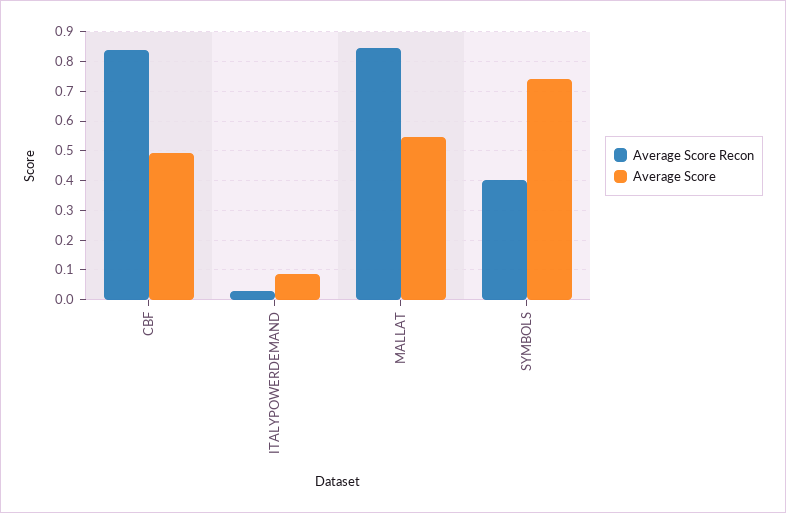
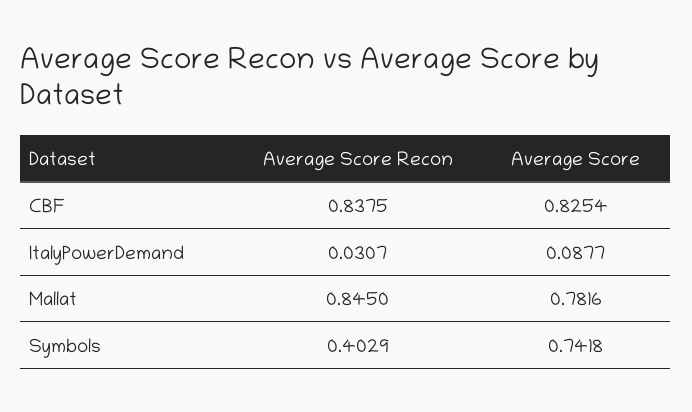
Average Score, CBF: 0.5 -> 0.8254
Average Score, MALLAT: 0.55 -> 0.7816

